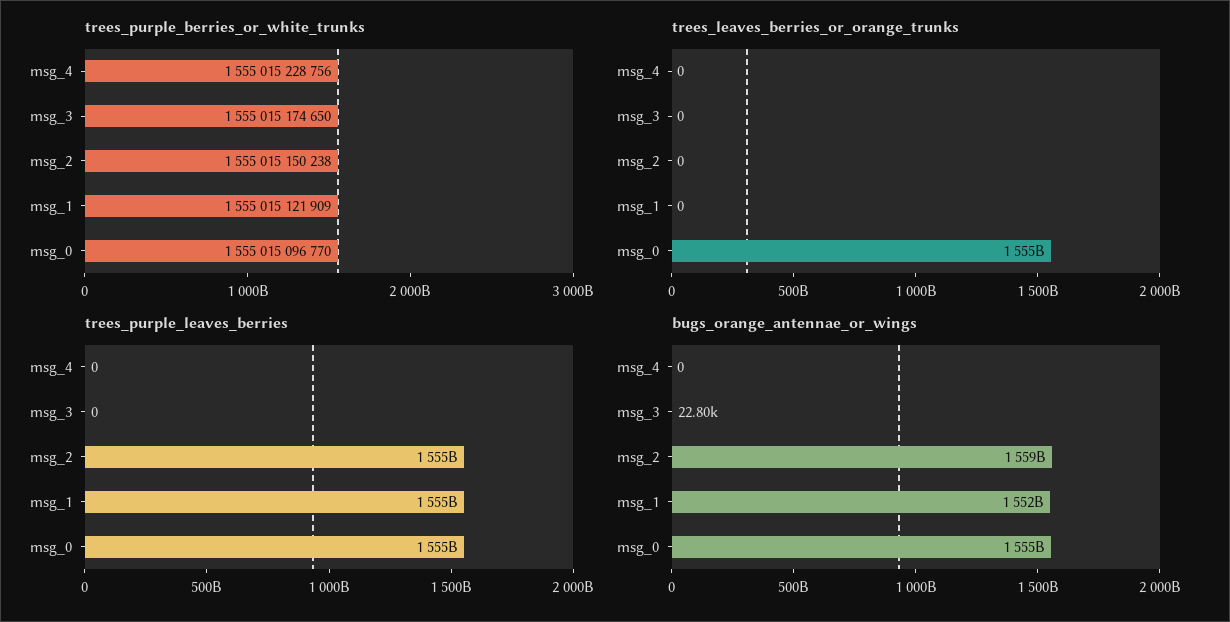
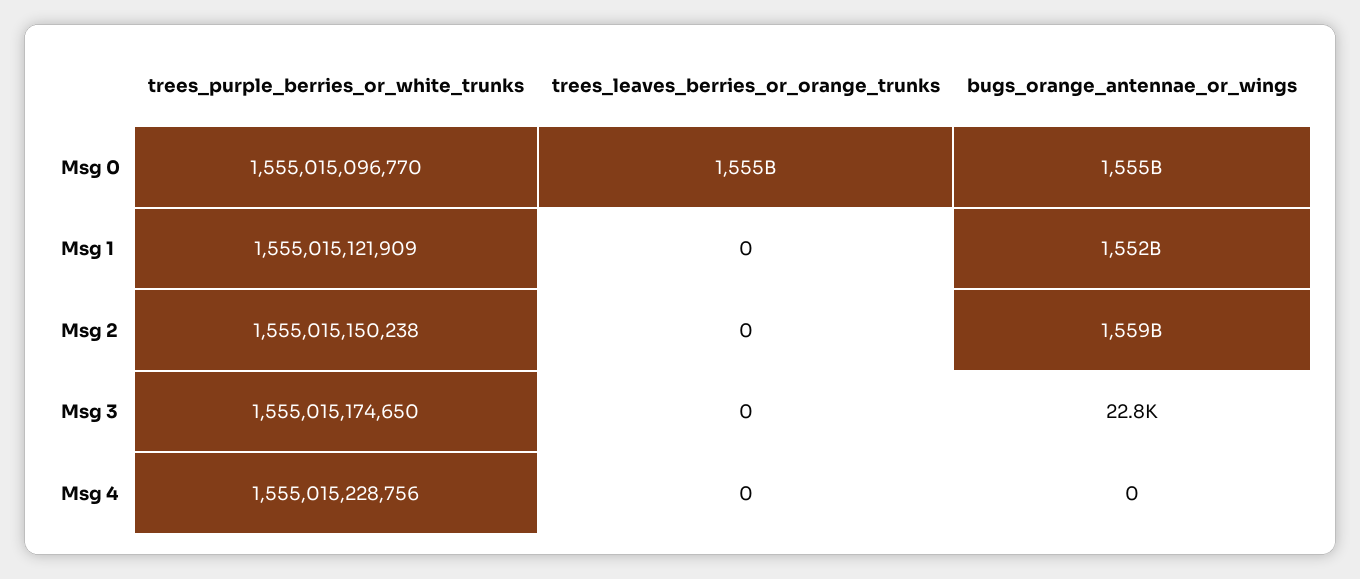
trees_purple_leaves_berries, msg_4: 0 -> none
trees_purple_leaves_berries, msg_3: 0 -> none
trees_purple_leaves_berries, msg_2: 1555000000000 -> none
trees_purple_leaves_berries, msg_1: 1555000000000 -> none
trees_purple_leaves_berries, msg_0: 1555000000000 -> none

